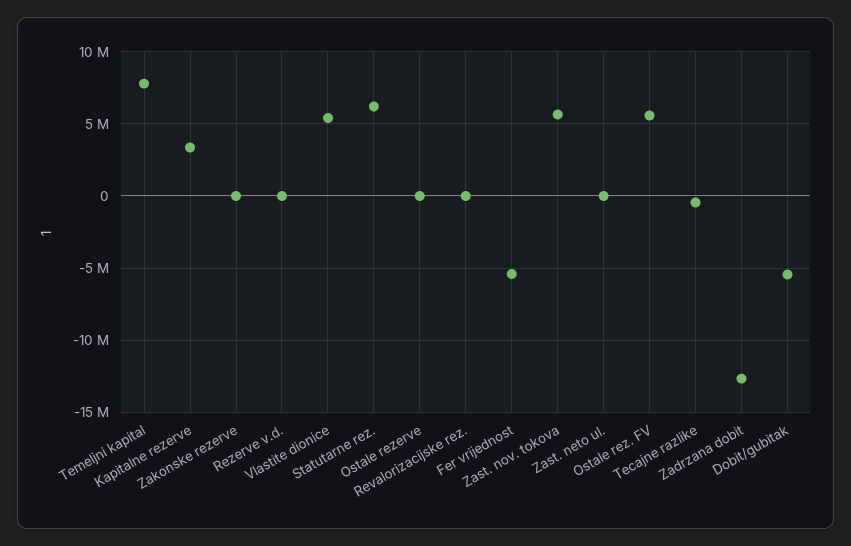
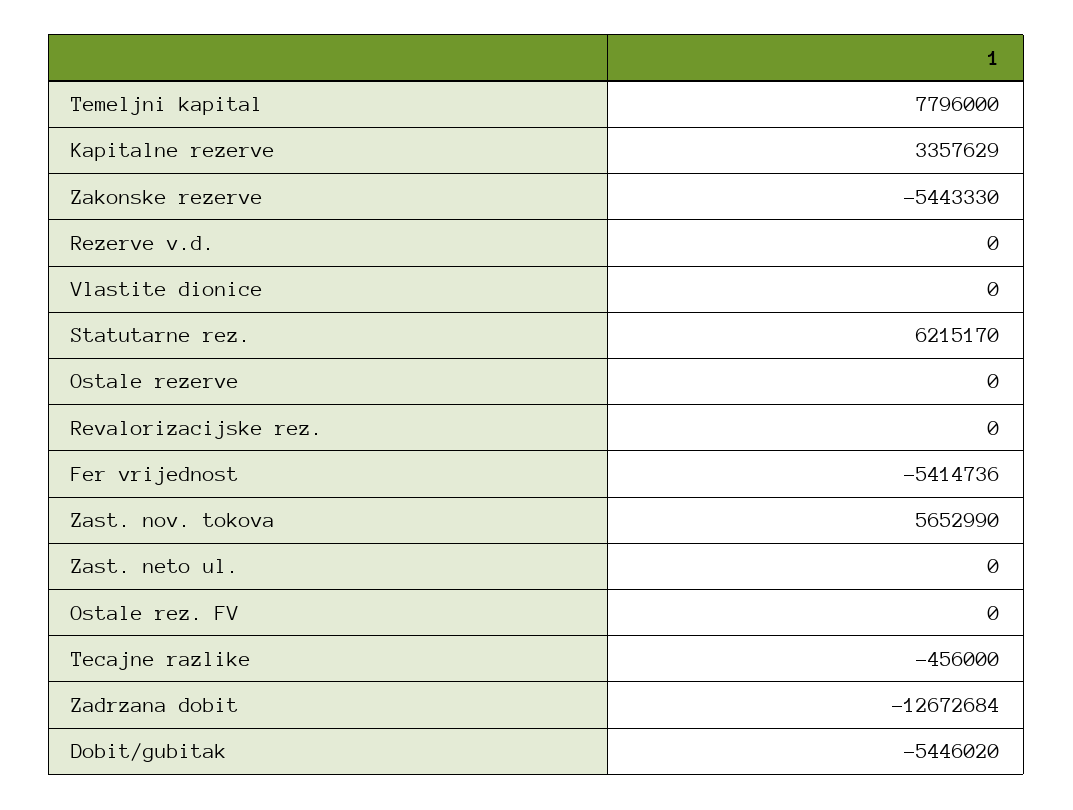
Zakonske rezerve: 0 -> -5443330
Vlastite dionice: 5500000 -> 0
Ostale rez. FV: 5500000 -> 0

